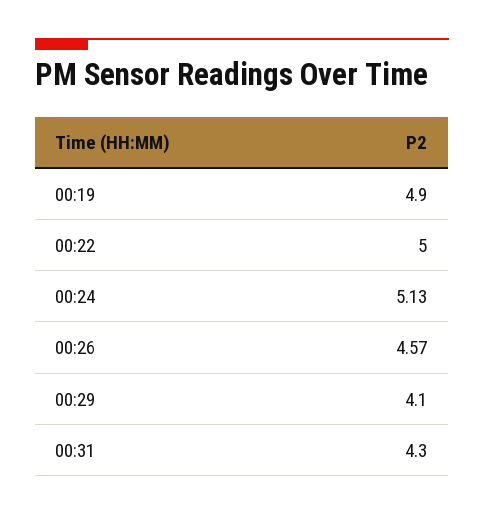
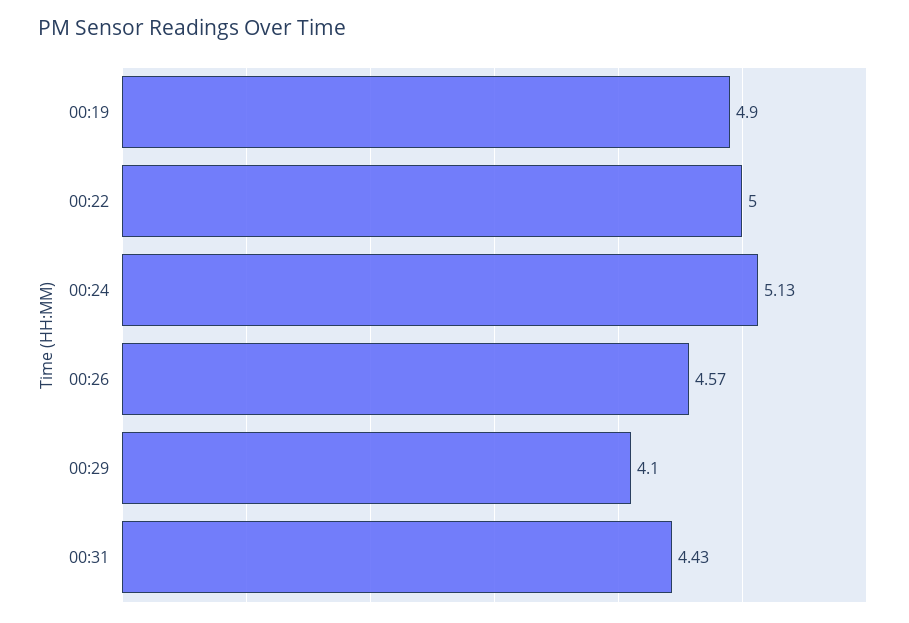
00:31: 4.3 -> 4.43

